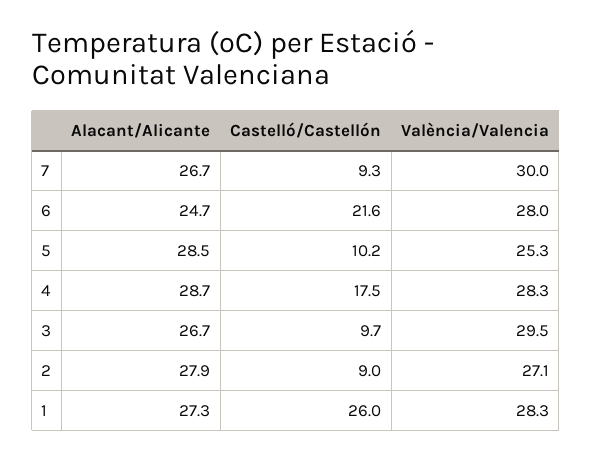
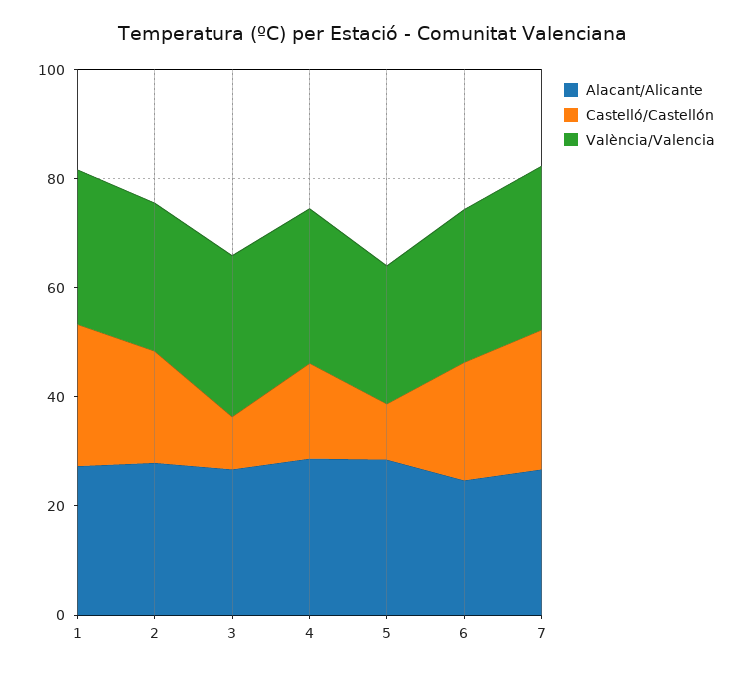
Castelló/Castellón, 7: 9.3 -> 25
Castelló/Castellón, 2: 9 -> 20

